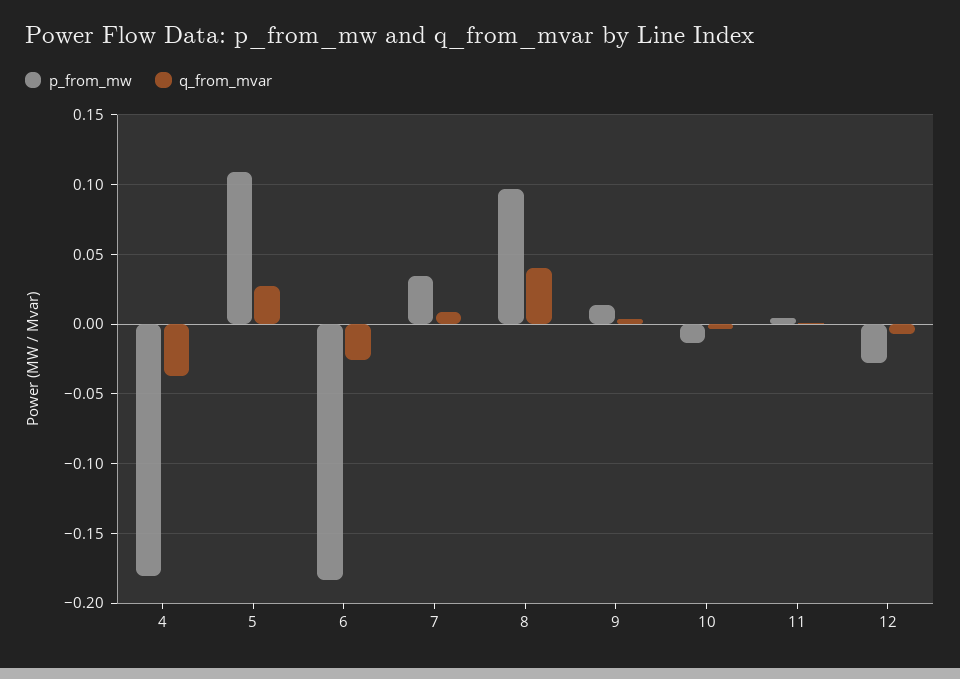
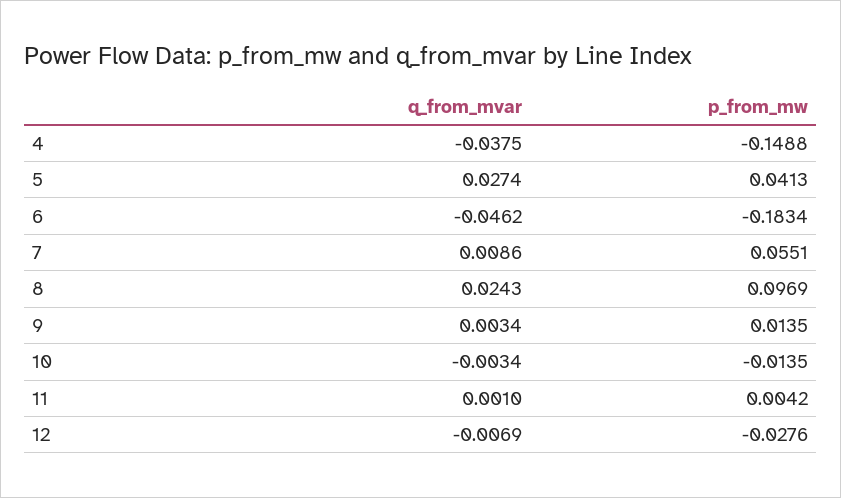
p_from_mw, 4: -0.18 -> -0.1488
p_from_mw, 5: 0.11 -> 0.0413
q_from_mvar, 6: -0.025 -> -0.0462
p_from_mw, 7: 0.035 -> 0.0551
q_from_mvar, 8: 0.04 -> 0.0243

